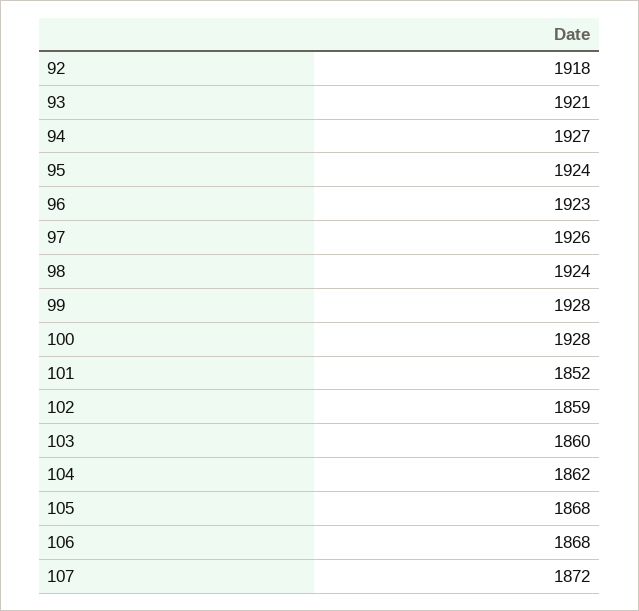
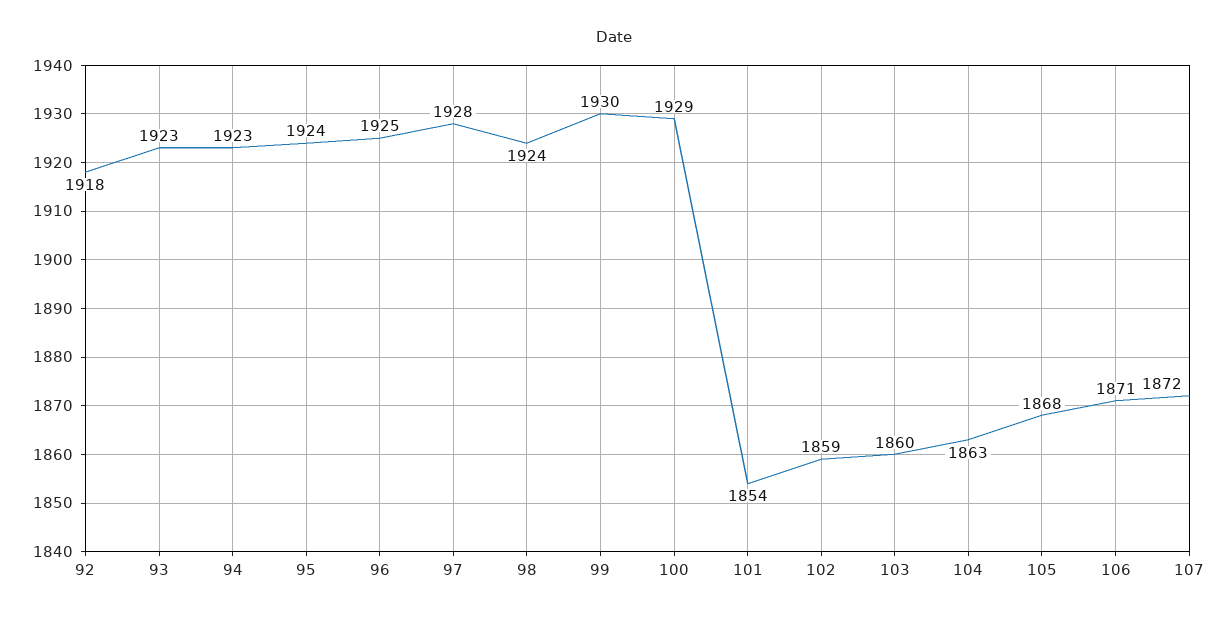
93: 1921 -> 1923
94: 1927 -> 1923
96: 1923 -> 1925
97: 1926 -> 1928
99: 1928 -> 1930
100: 1928 -> 1929
101: 1852 -> 1854
104: 1862 -> 1863
106: 1868 -> 1871

